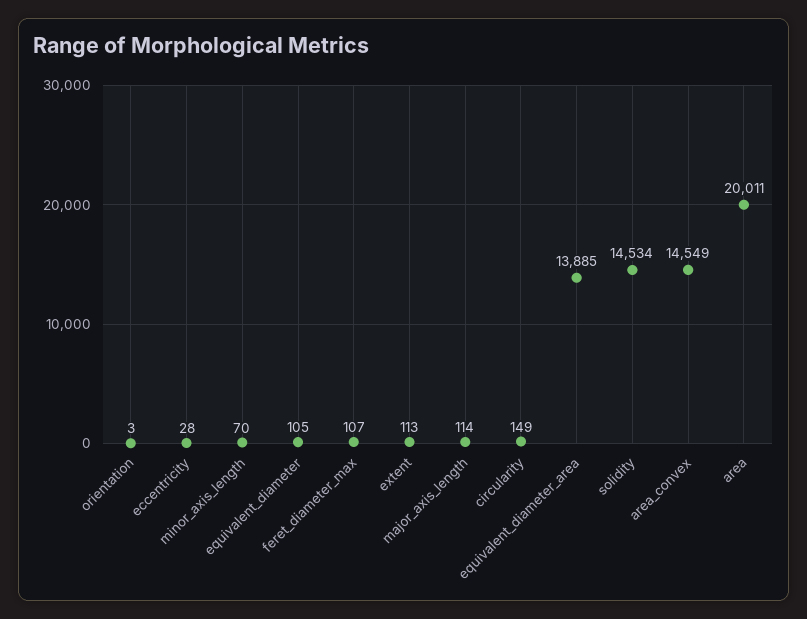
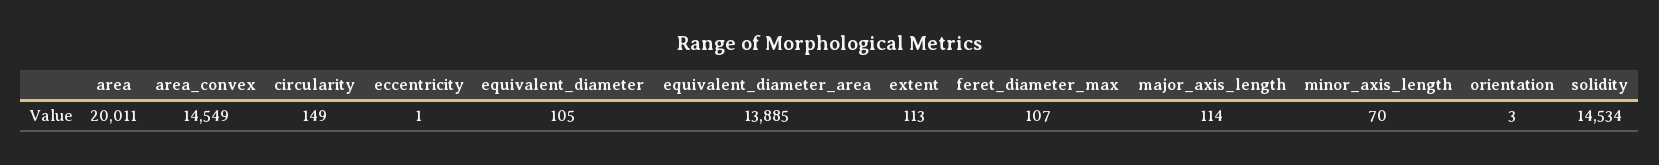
eccentricity: 28 -> 1

